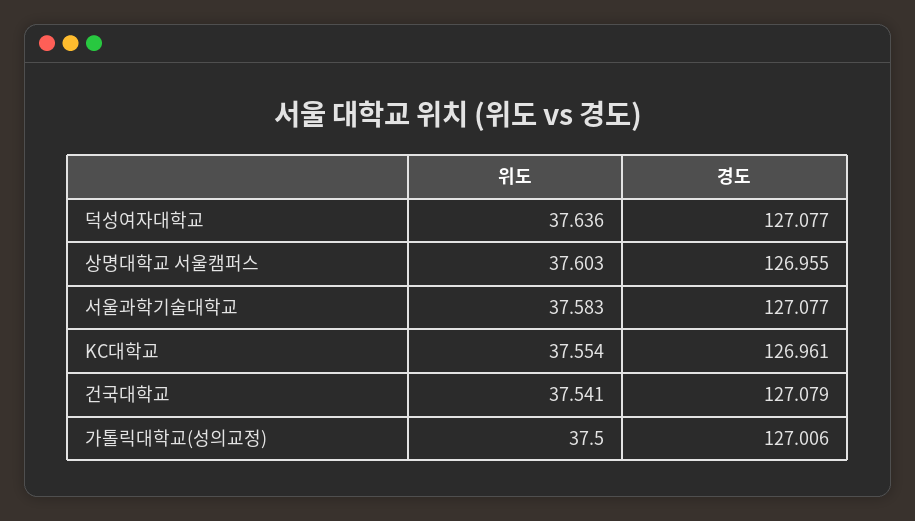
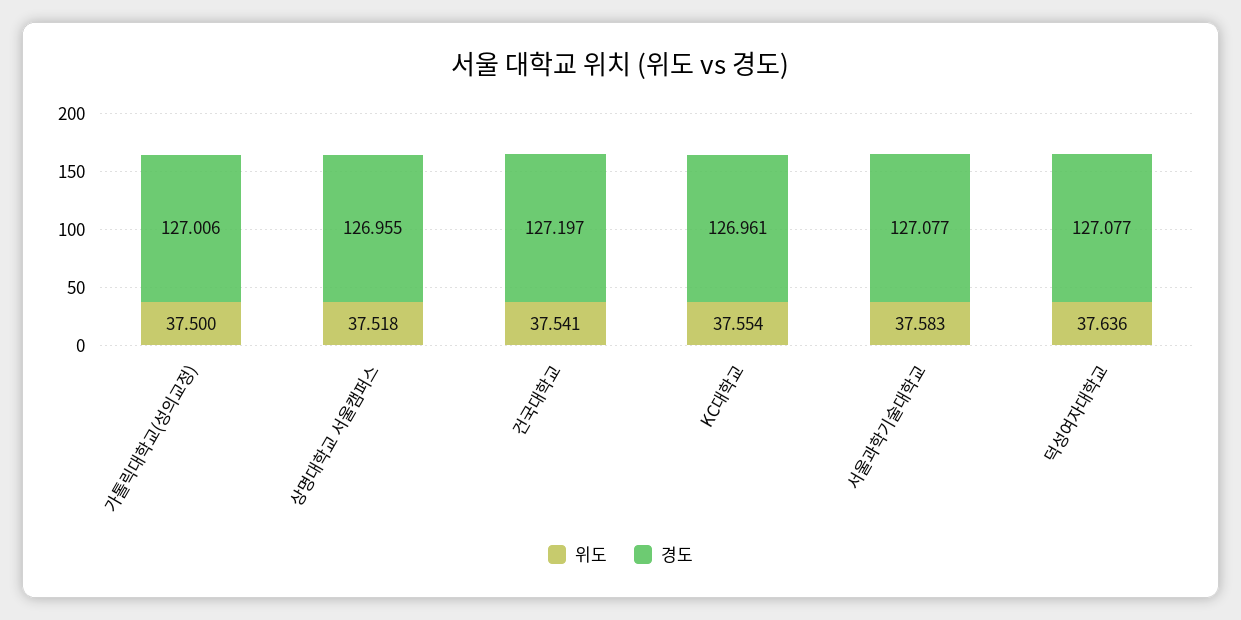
위도, 상명대학교 서울캠퍼스: 37.603 -> 37.518
경도, 건국대학교: 127.079 -> 127.197

